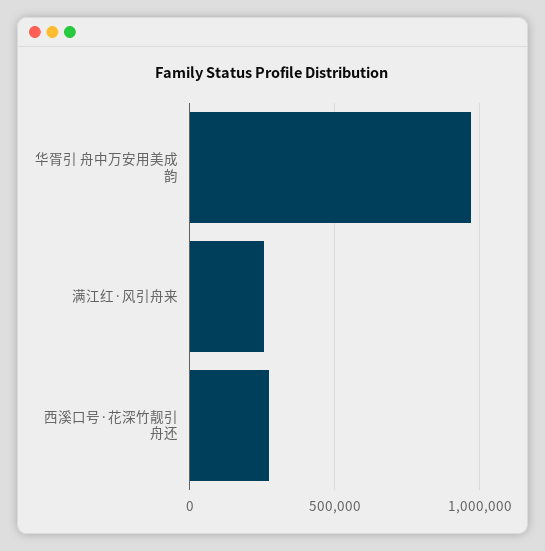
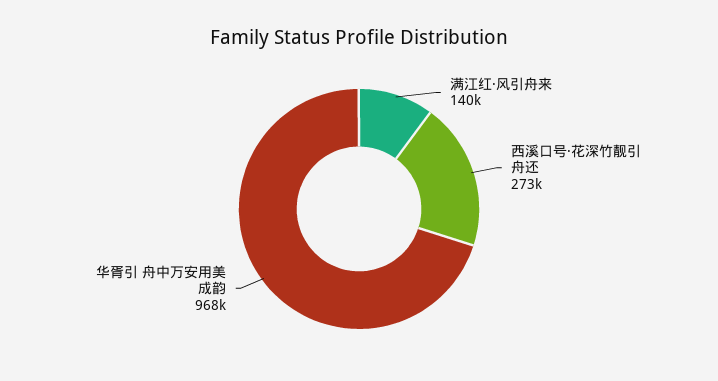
满江红·风引舟来: 250000 -> 140000

